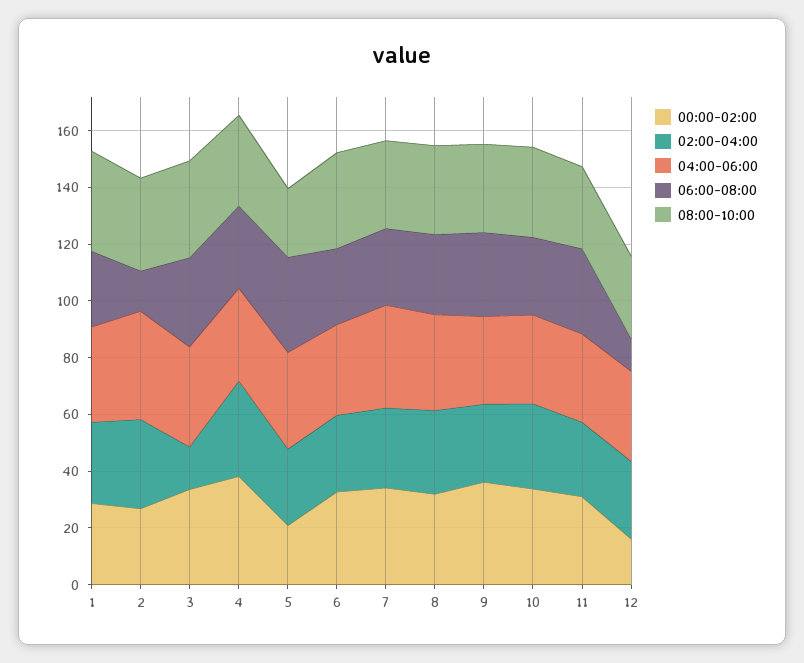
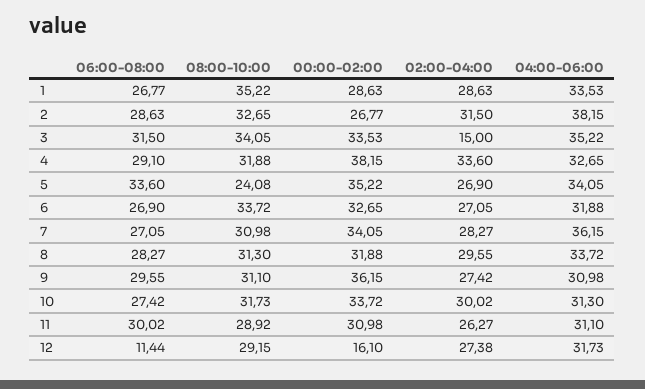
06:00-08:00, 2: 15 -> 28.63
00:00-02:00, 5: 20 -> 35.22

